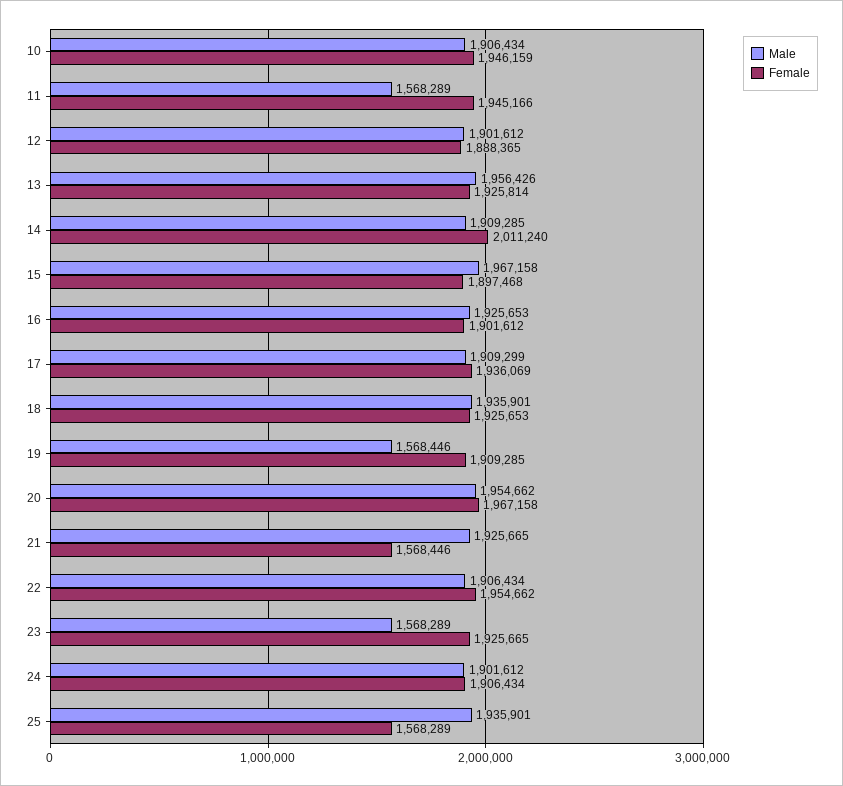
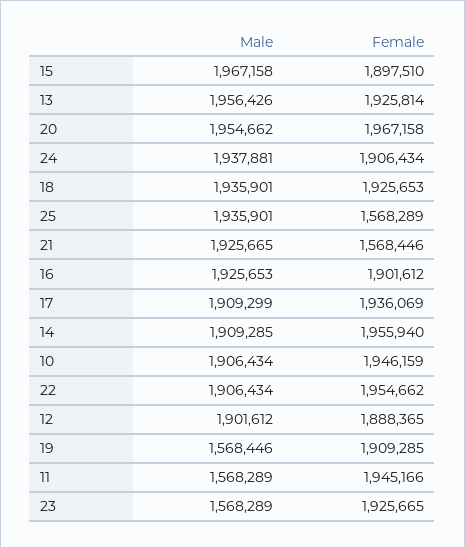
Female, 14: 2011240 -> 1955940
Female, 15: 1897468 -> 1897510
Male, 24: 1901612 -> 1937881

